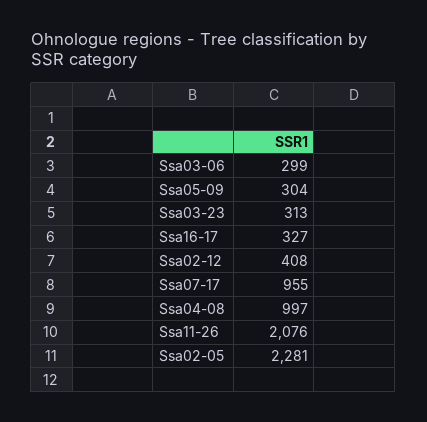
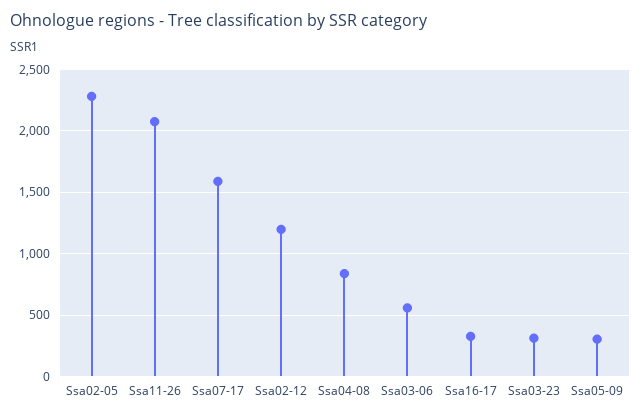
Ssa03-06: 299 -> 550
Ssa02-12: 408 -> 1200
Ssa07-17: 955 -> 1600
Ssa04-08: 997 -> 850

